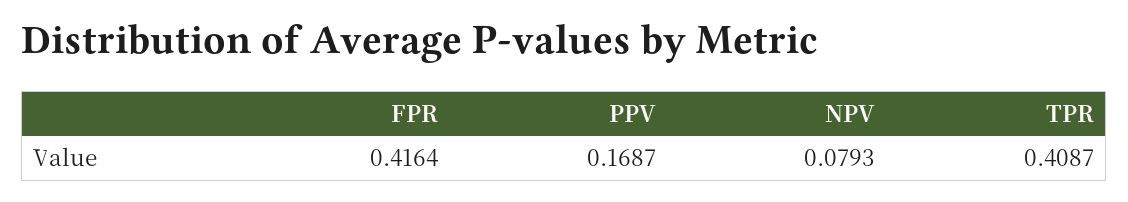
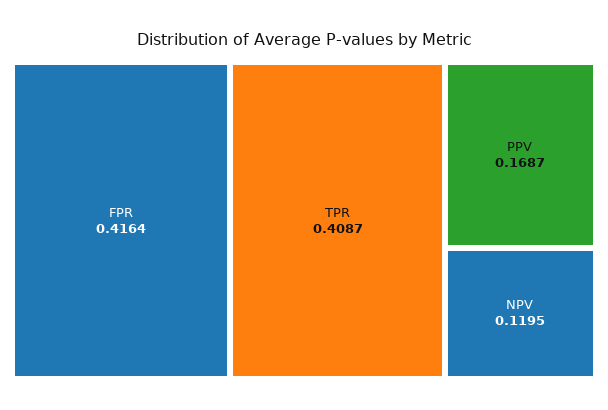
NPV: 0.0793 -> 0.1195

